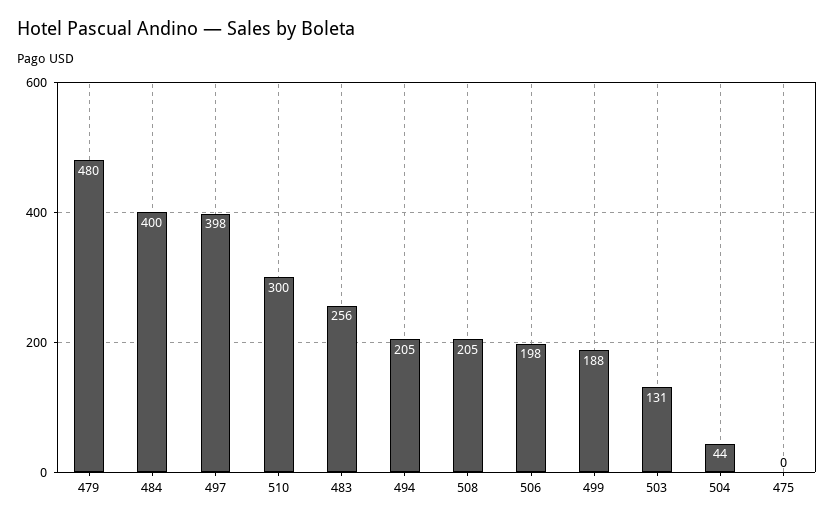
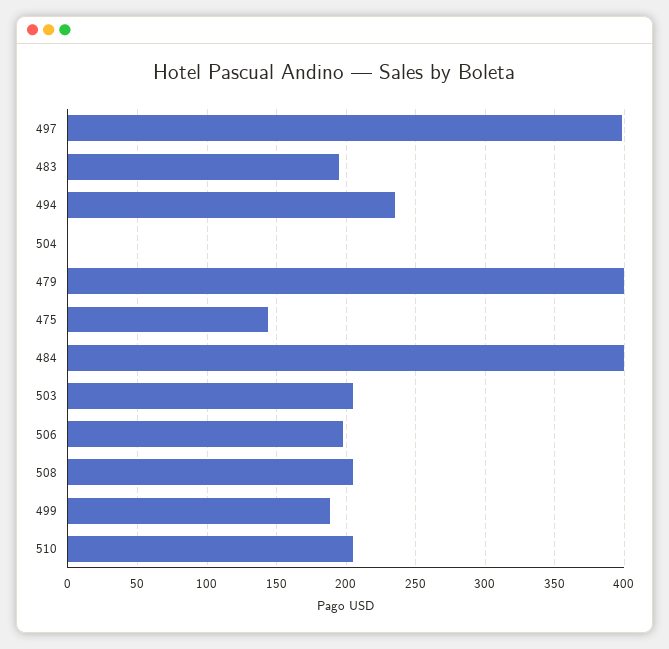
479: 480 -> 400
510: 300 -> 205
483: 256 -> 195
494: 205 -> 235
503: 131 -> 205
504: 44 -> 0
475: 0 -> 145

